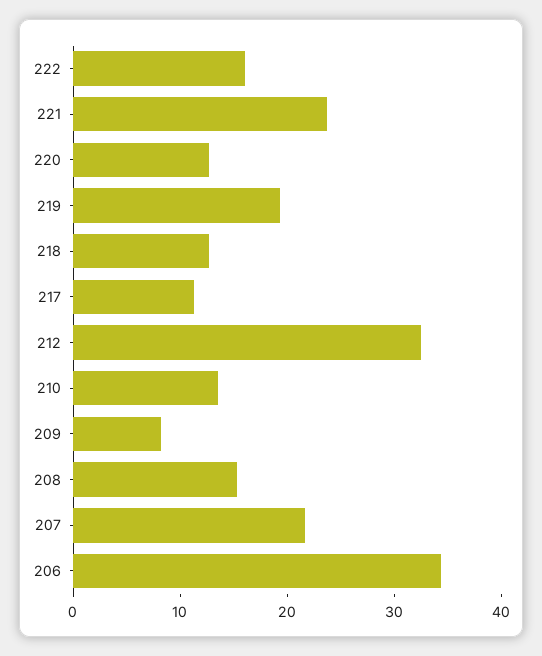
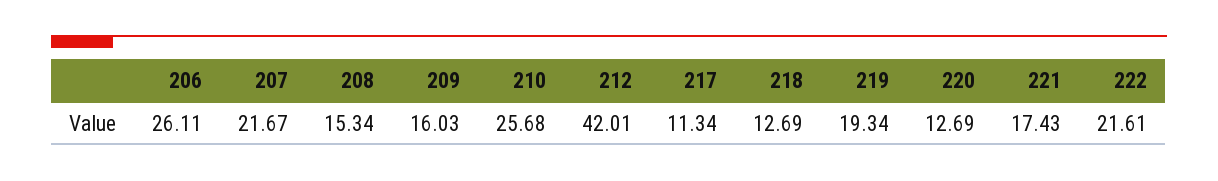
222: 16 -> 21.61
221: 24 -> 17.43
212: 32 -> 42.01
210: 14 -> 25.68
209: 8 -> 16.03
206: 34 -> 26.11

